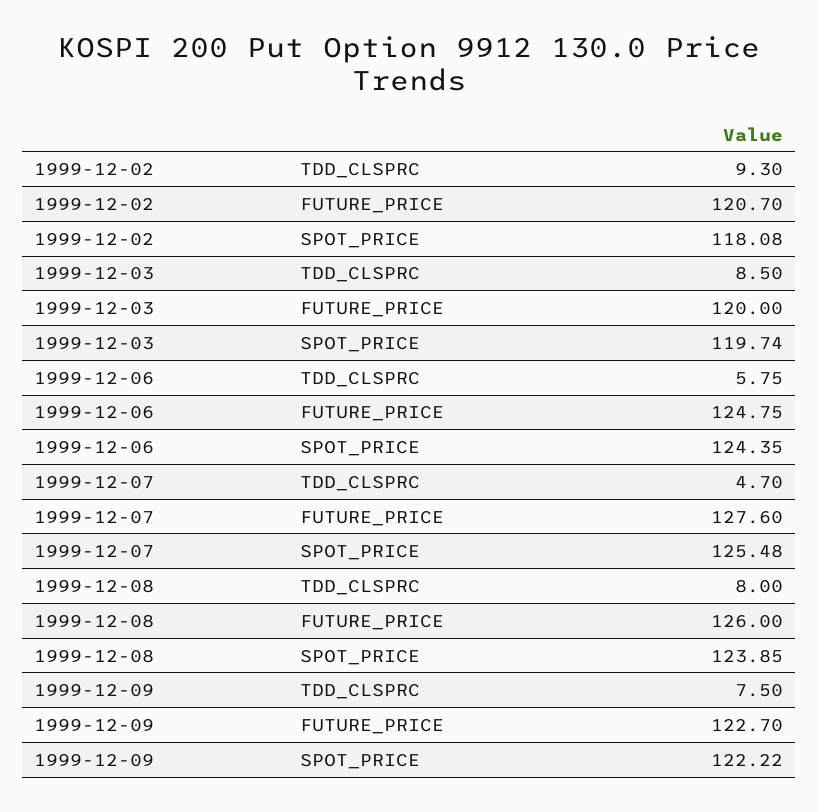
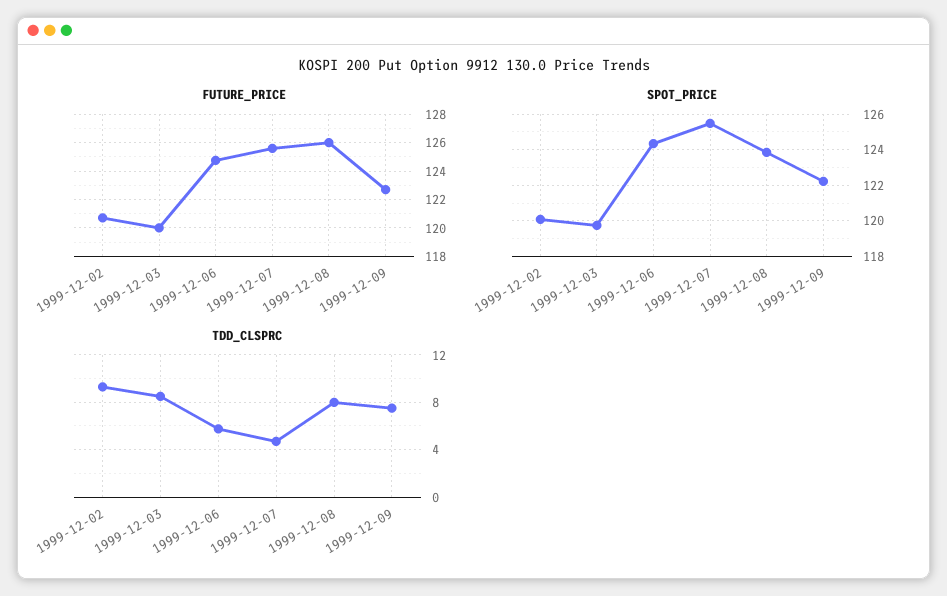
SPOT_PRICE, 1999-12-02: 118.08 -> 120
FUTURE_PRICE, 1999-12-07: 127.6 -> 125.5

